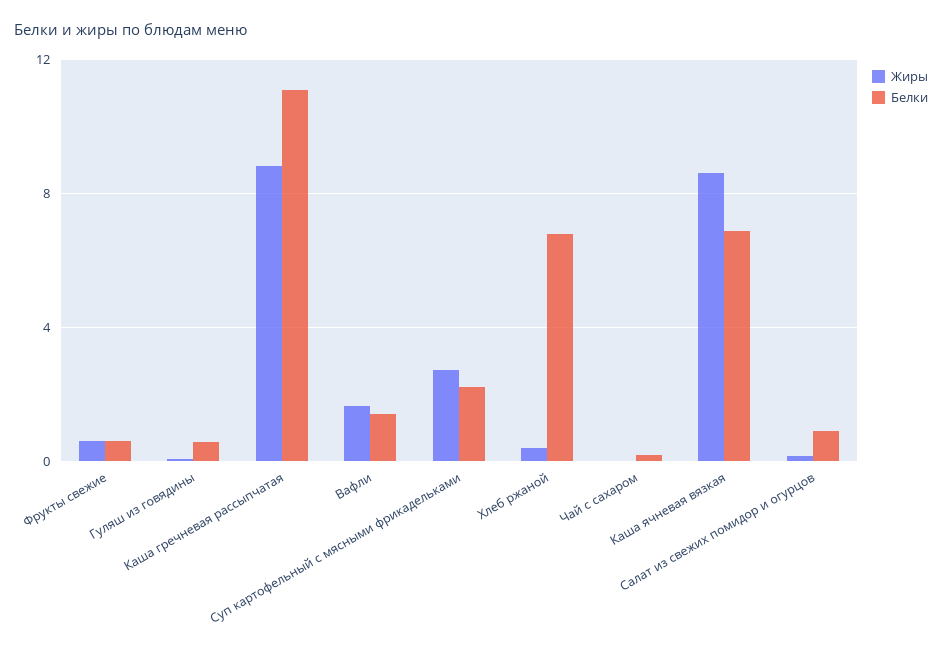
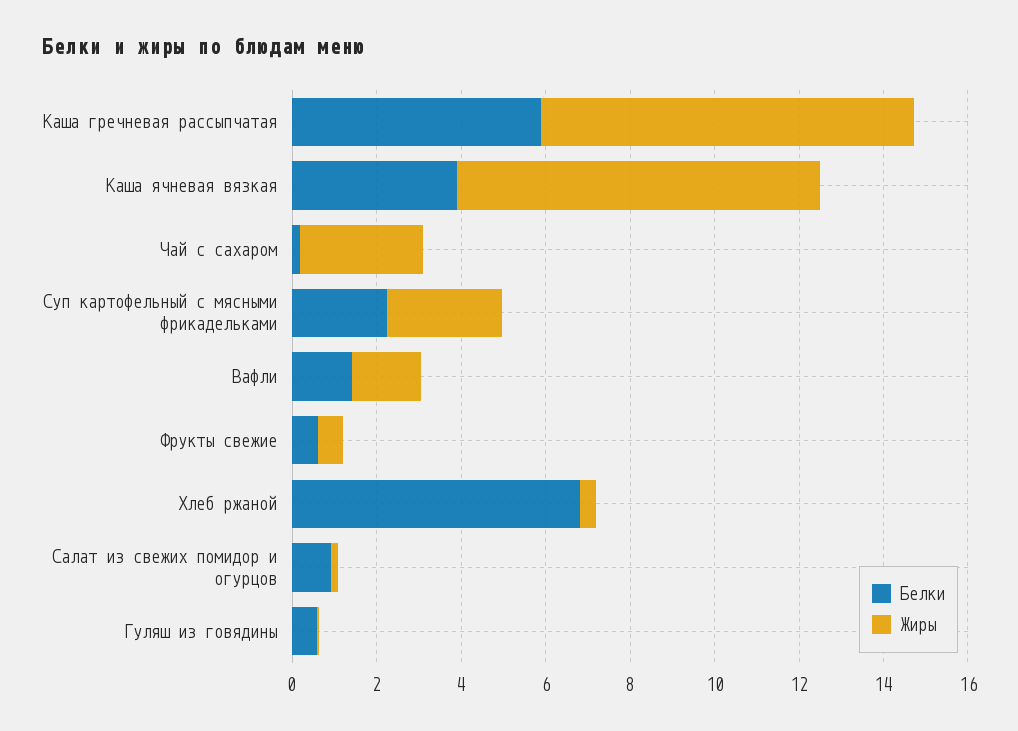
Белки, Каша гречневая рассыпчатая: 11 -> 6
Жиры, Чай с сахаром: 0 -> 3
Белки, Каша ячневая вязкая: 7 -> 4

